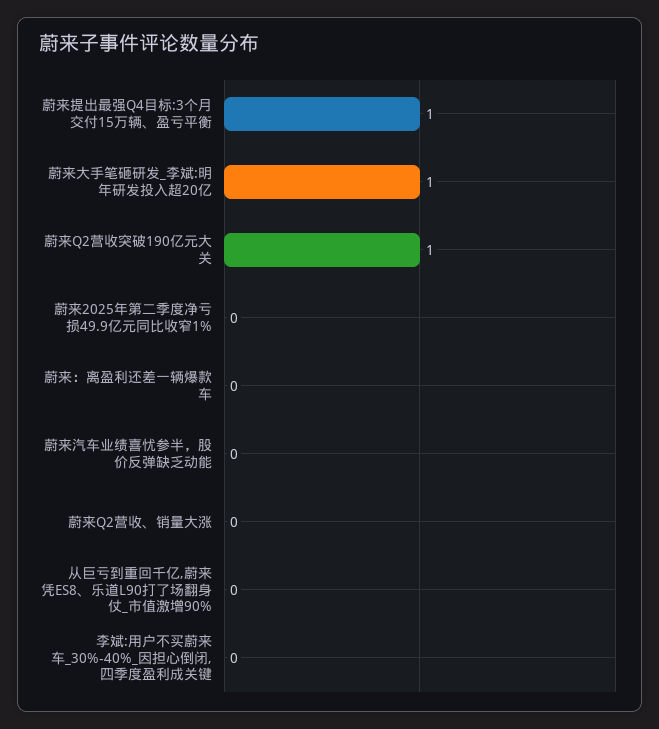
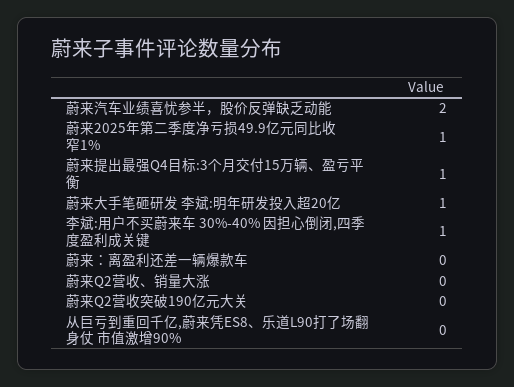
蔚来Q2营收突破190亿元大关: 1 -> 0
蔚来2025年第二季度净亏损49.9亿元同比收窄1%: 0 -> 1
蔚来汽车业绩喜忧参半，股价反弹缺乏动能: 0 -> 2
李斌:用户不买蔚来车_30%-40%_因担心倒闭,四季度盈利成关键: 0 -> 1

